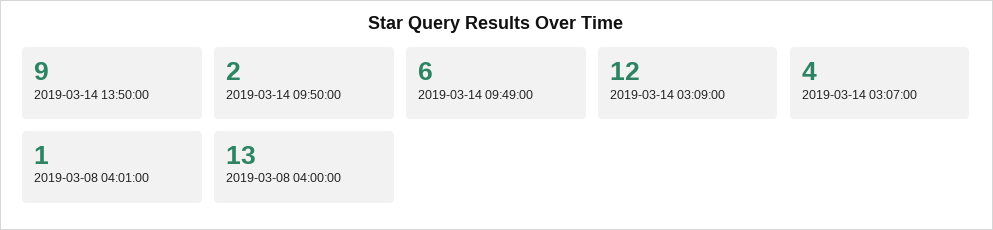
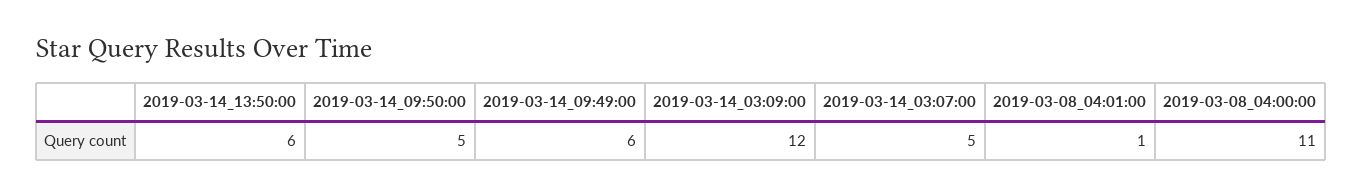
2019-03-14 13:50:00: 9 -> 6
2019-03-14 09:50:00: 2 -> 5
2019-03-14 03:07:00: 4 -> 5
2019-03-08 04:00:00: 13 -> 11

